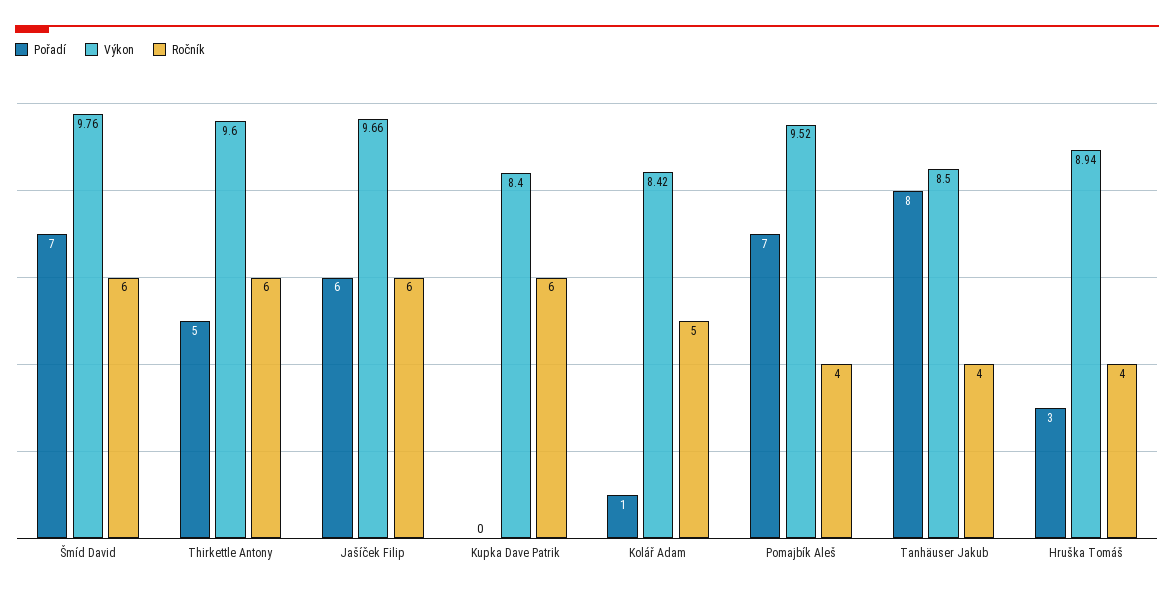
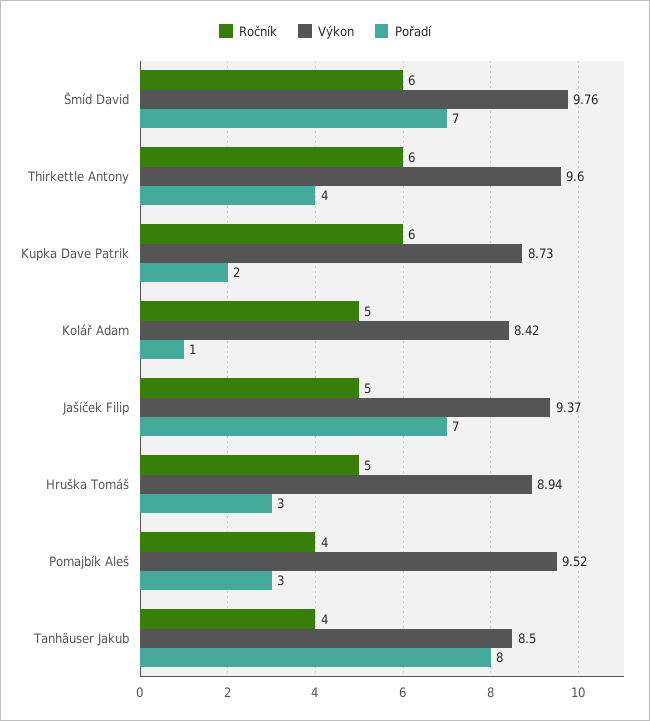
Pořadí, Thirkettle Antony: 5 -> 4
Pořadí, Jašíček Filip: 6 -> 7
Výkon, Jašíček Filip: 9.66 -> 9.37
Ročník, Jašíček Filip: 6 -> 5
Pořadí, Kupka Dave Patrik: 0 -> 2
Výkon, Kupka Dave Patrik: 8.4 -> 8.73
Pořadí, Pomajbík Aleš: 7 -> 3
Ročník, Hruška Tomáš: 4 -> 5

